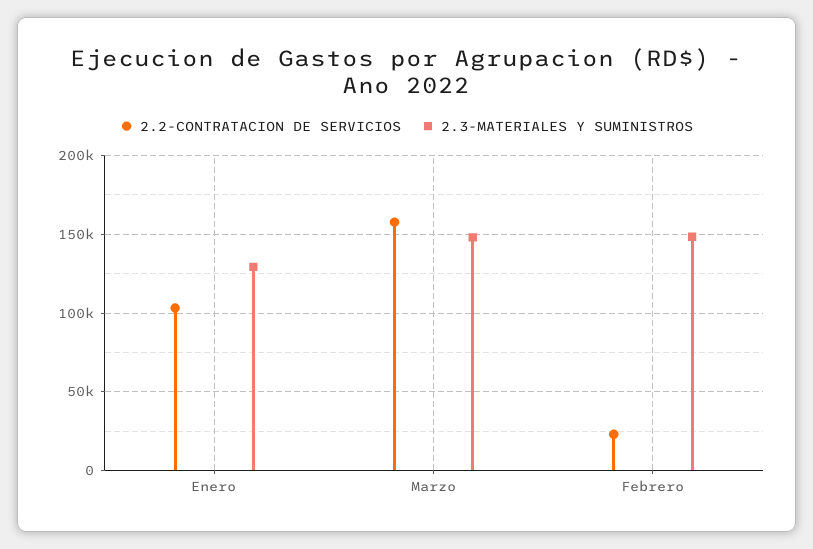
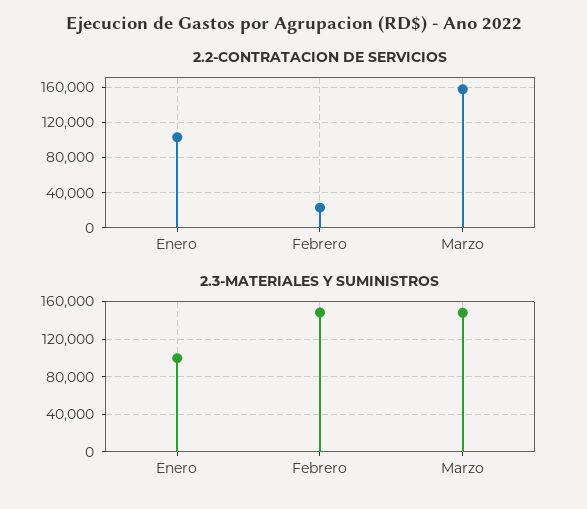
2.3-MATERIALES Y SUMINISTROS, Enero: 130000 -> 100000

